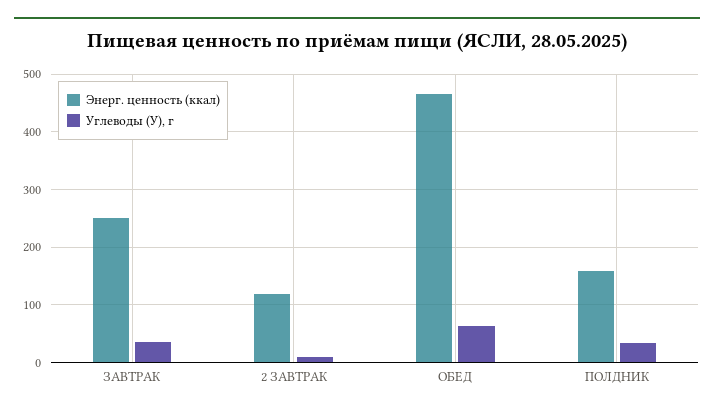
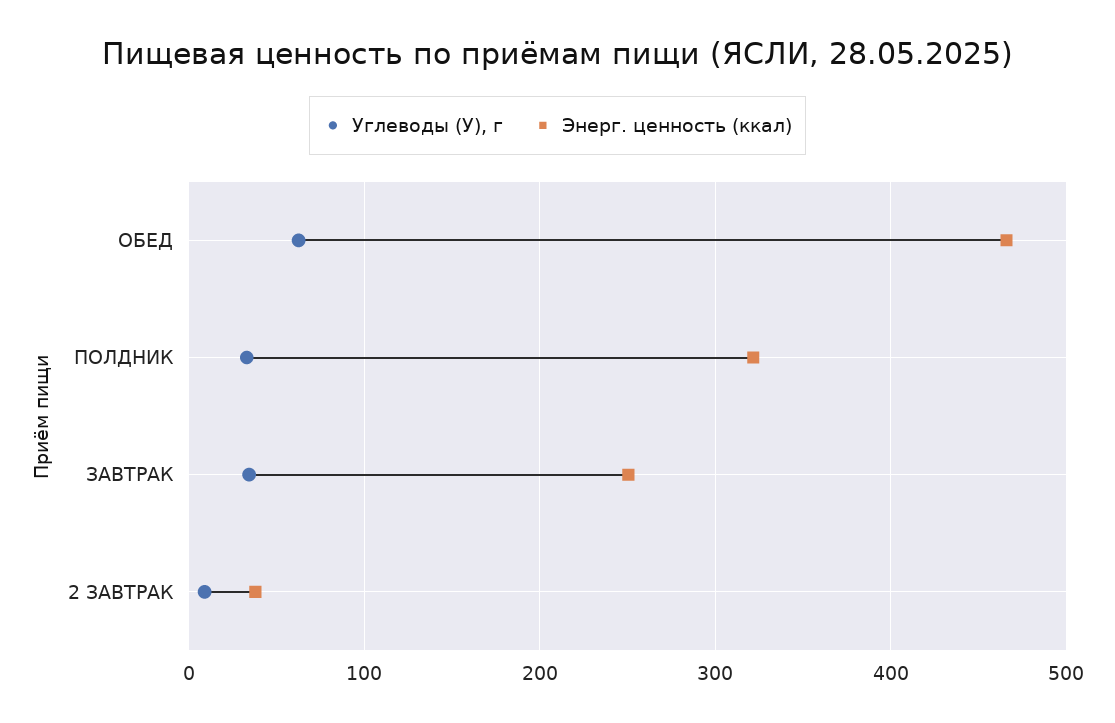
Энерг. ценность (ккал), 2 ЗАВТРАК: 120 -> 40
Энерг. ценность (ккал), ПОЛДНИК: 160 -> 320

